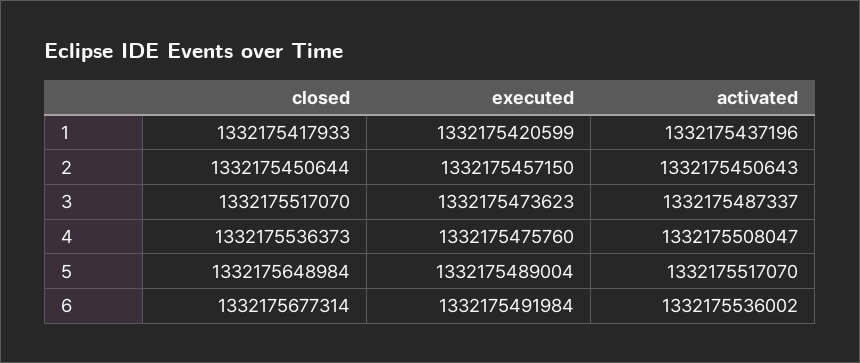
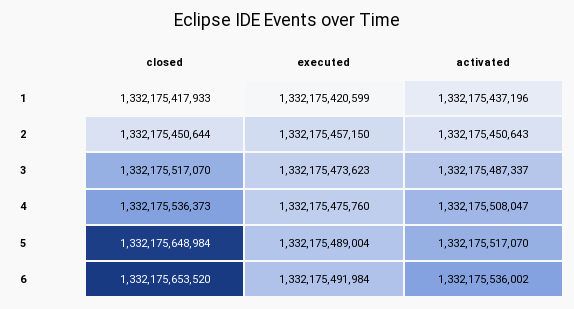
closed, 6: 1332175677314 -> 1332175653520

